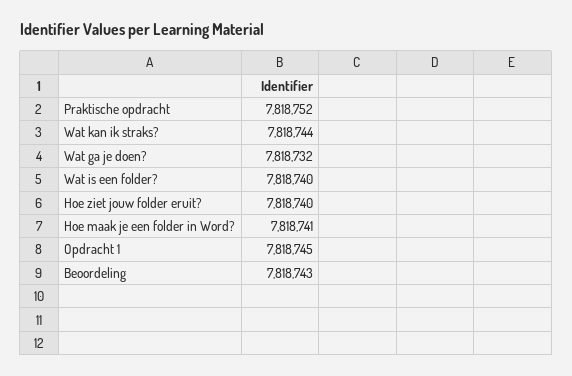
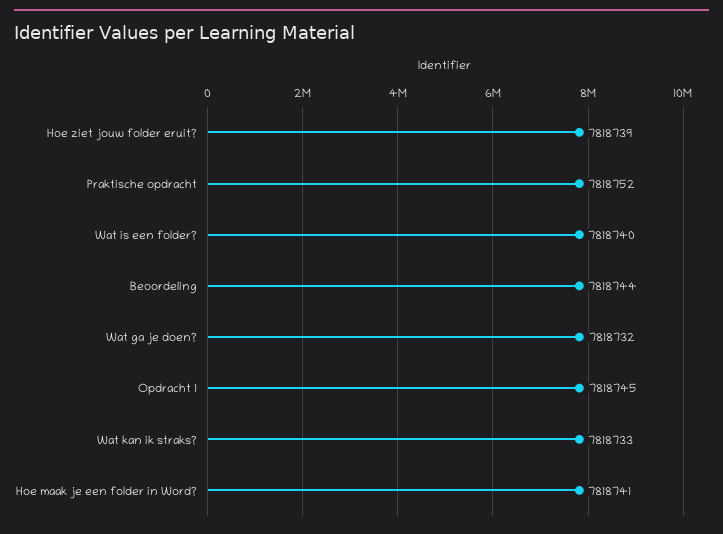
Wat kan ik straks?: 7818744 -> 7818733
Hoe ziet jouw folder eruit?: 7818740 -> 7818739
Beoordeling: 7818743 -> 7818744

